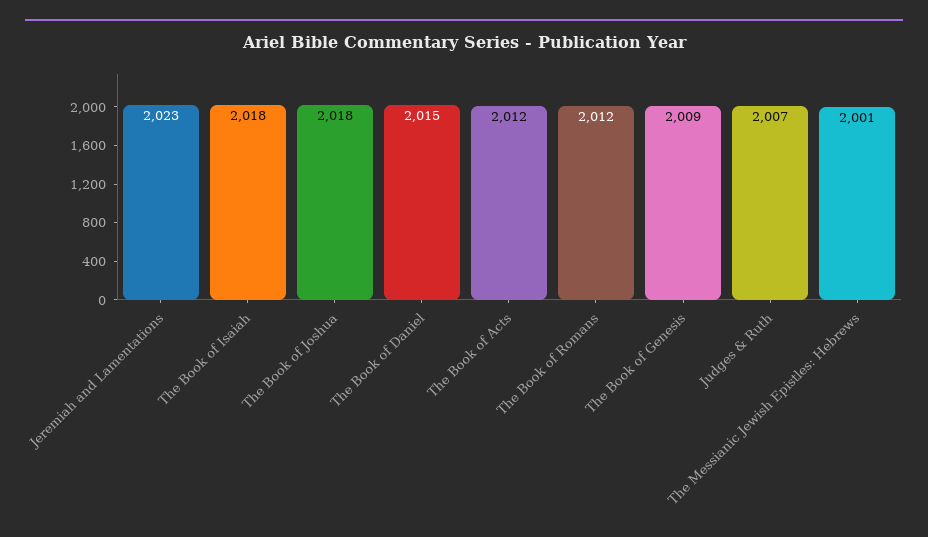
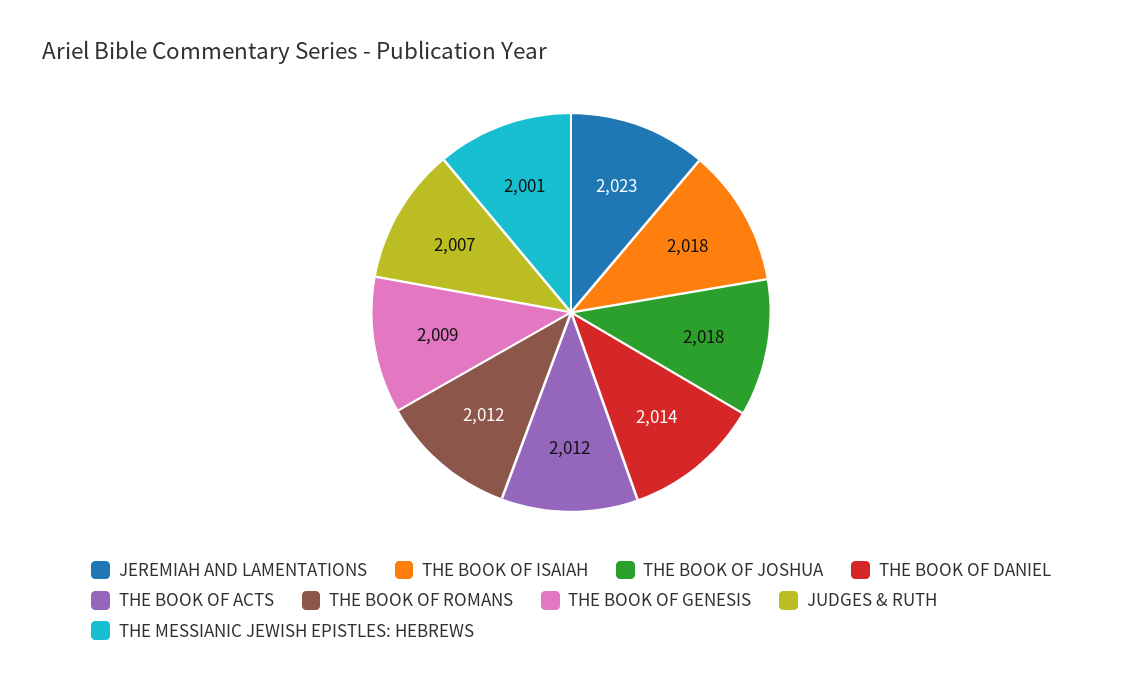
The Book of Daniel: 2015 -> 2014

